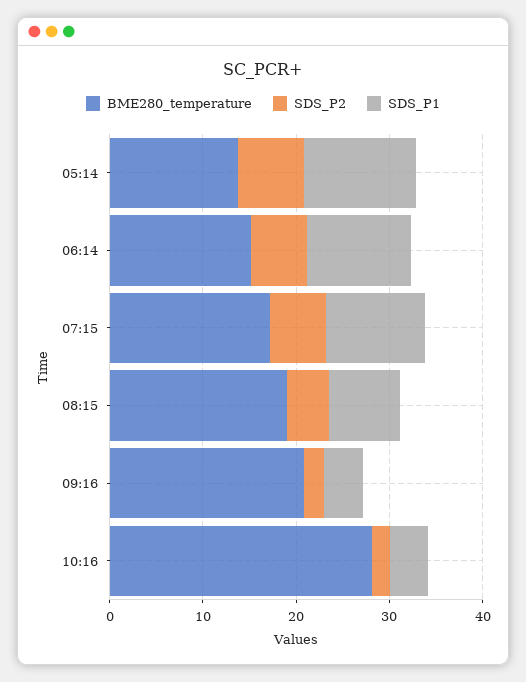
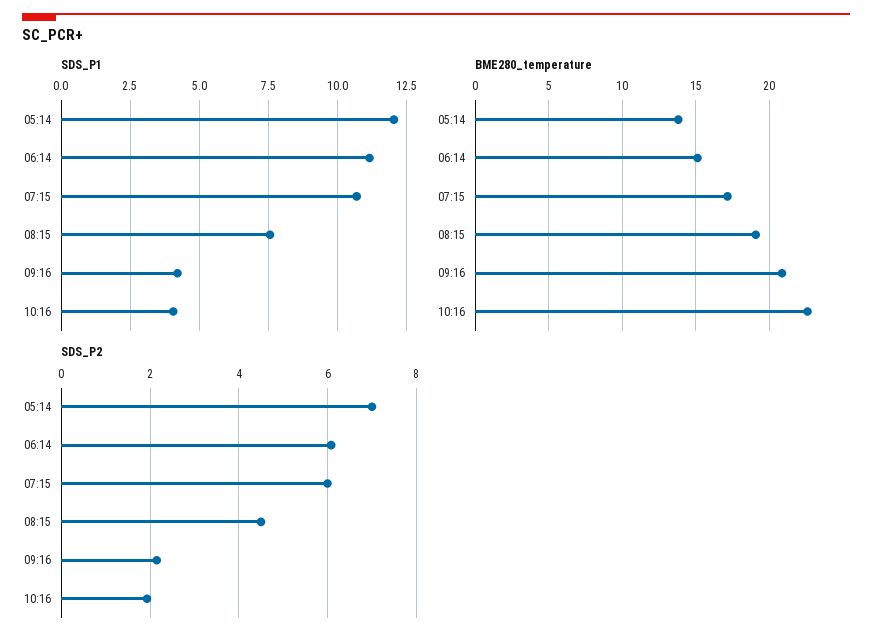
BME280_temperature, 10:16: 28 -> 22.5

